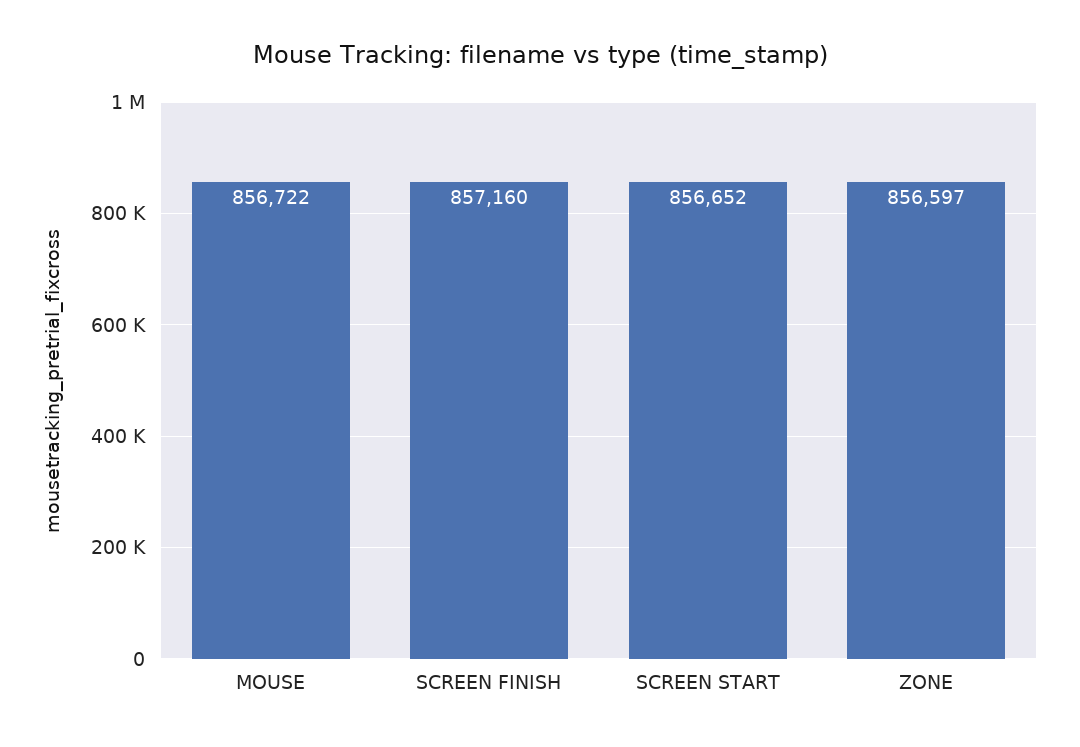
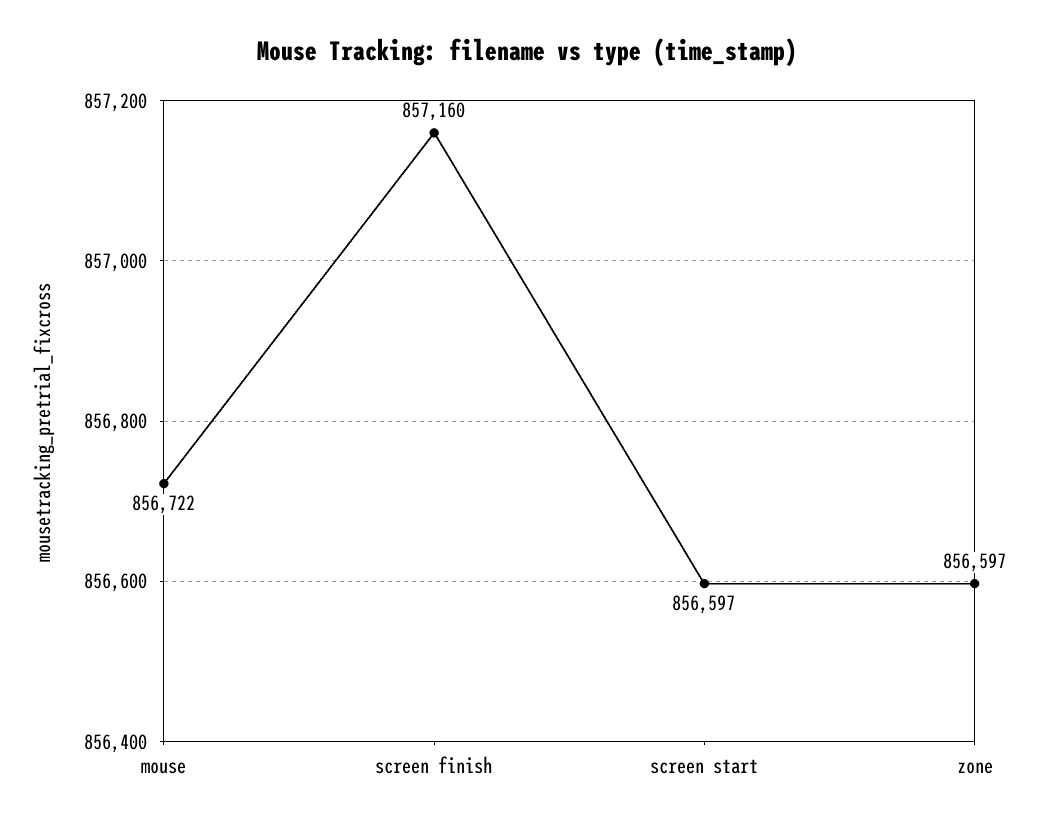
SCREEN START: 856652 -> 856597

